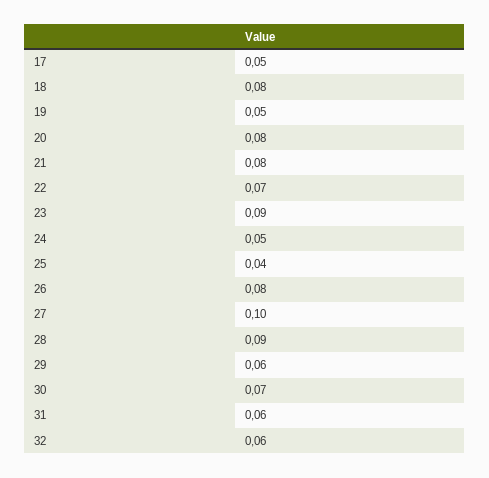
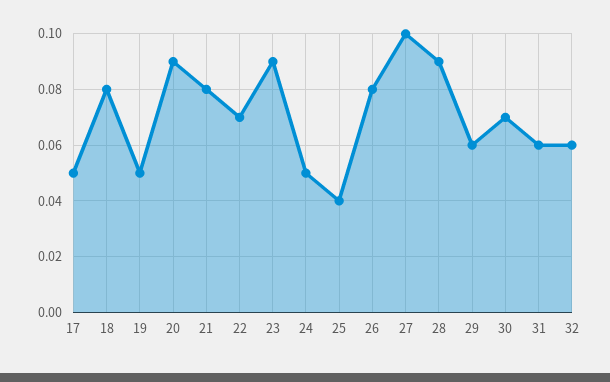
20: 0.08 -> 0.09

